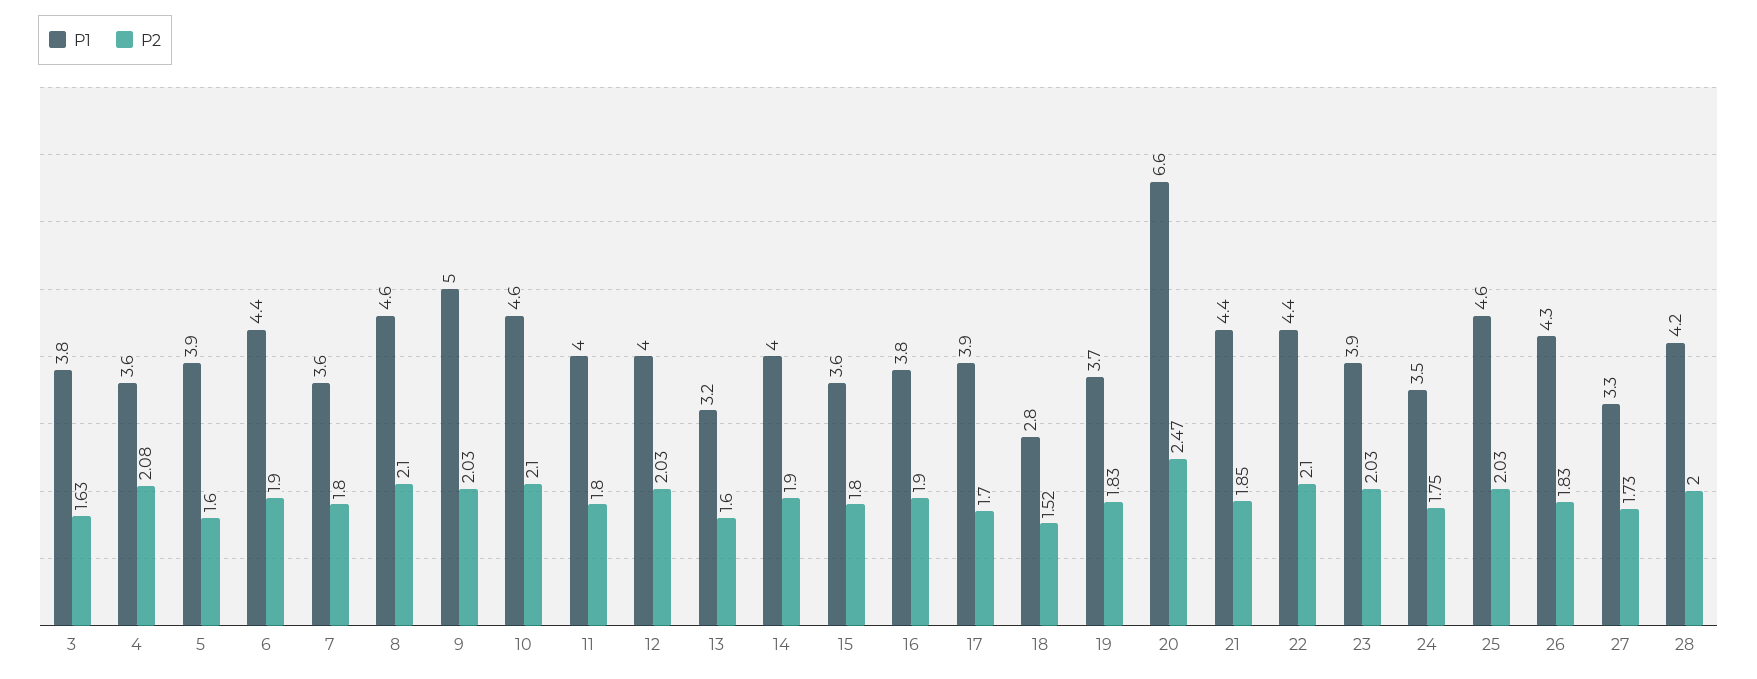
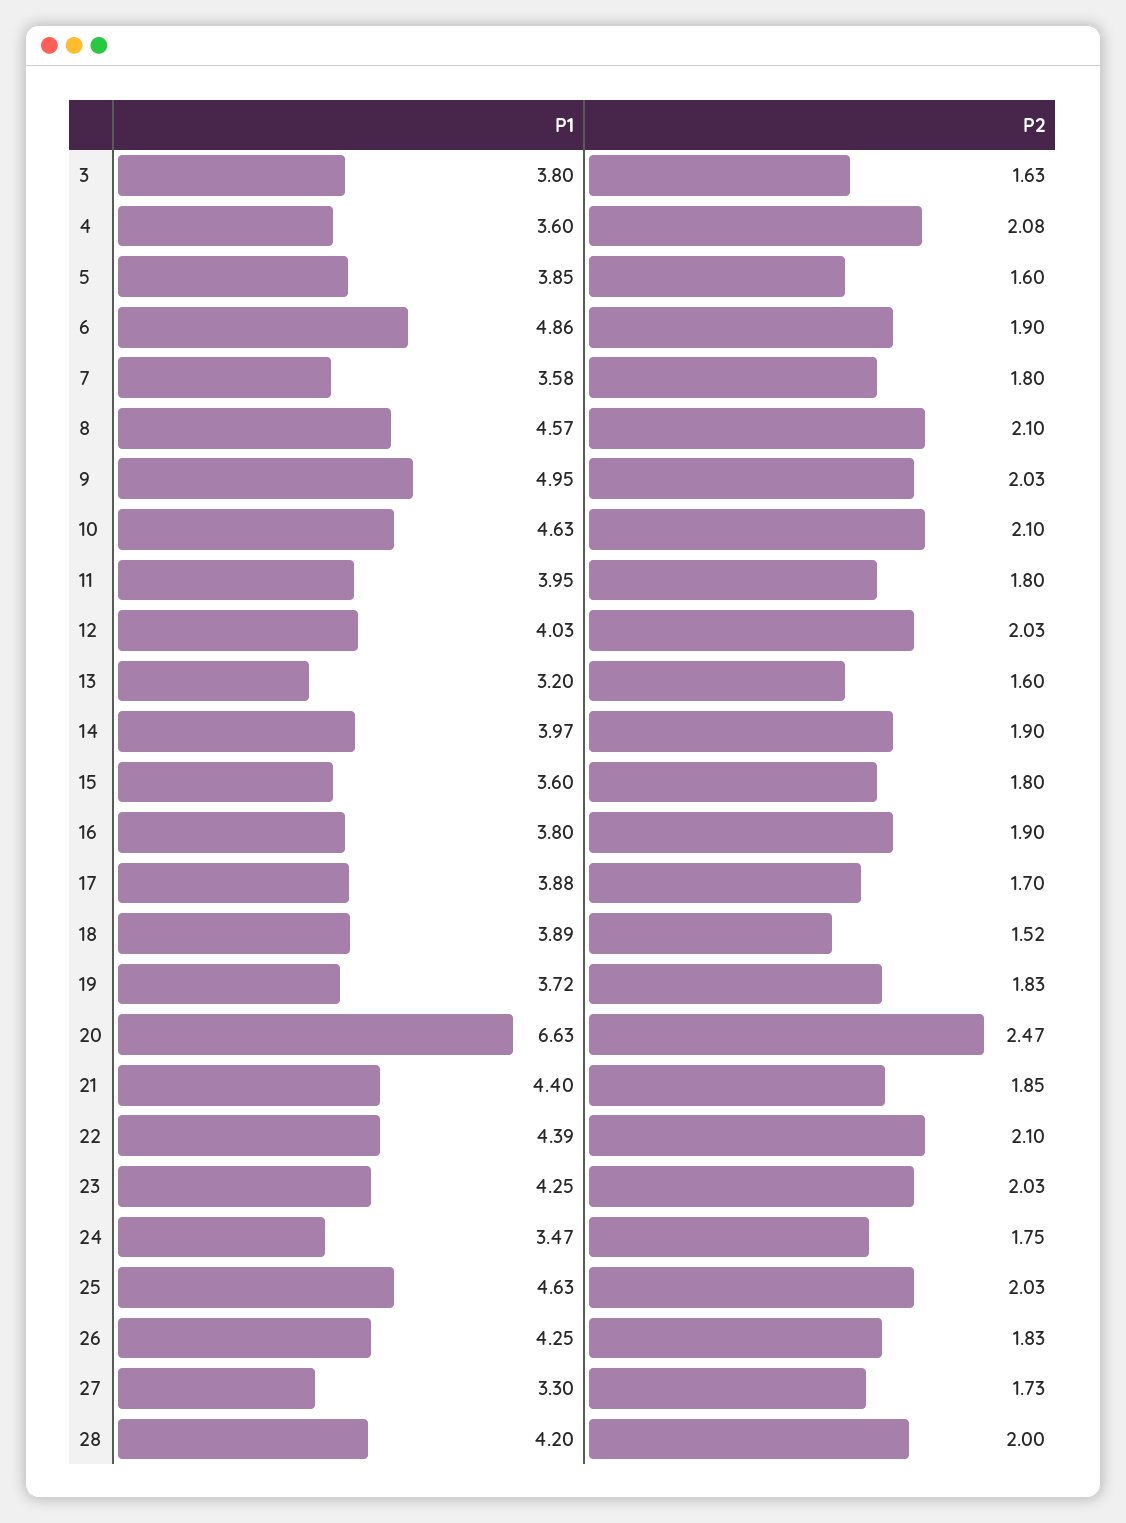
P1, 6: 4.4 -> 4.86
P1, 18: 2.8 -> 3.89
P1, 23: 3.9 -> 4.25

